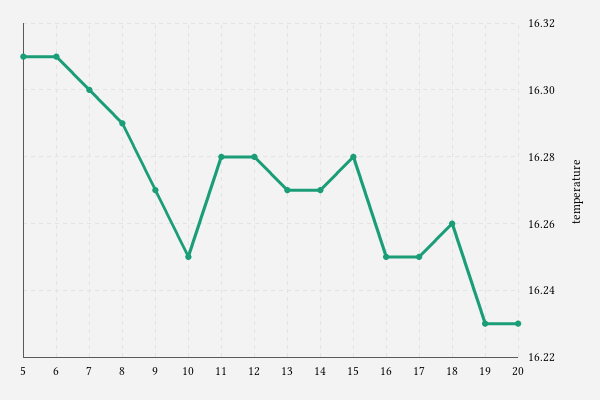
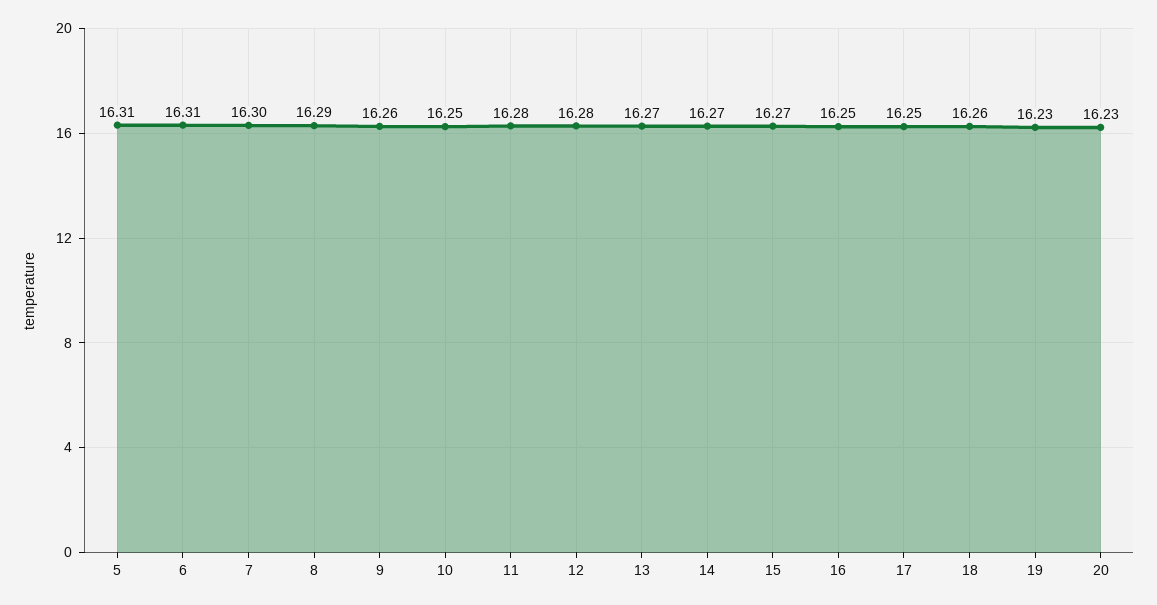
9: 16.27 -> 16.26
15: 16.28 -> 16.27

